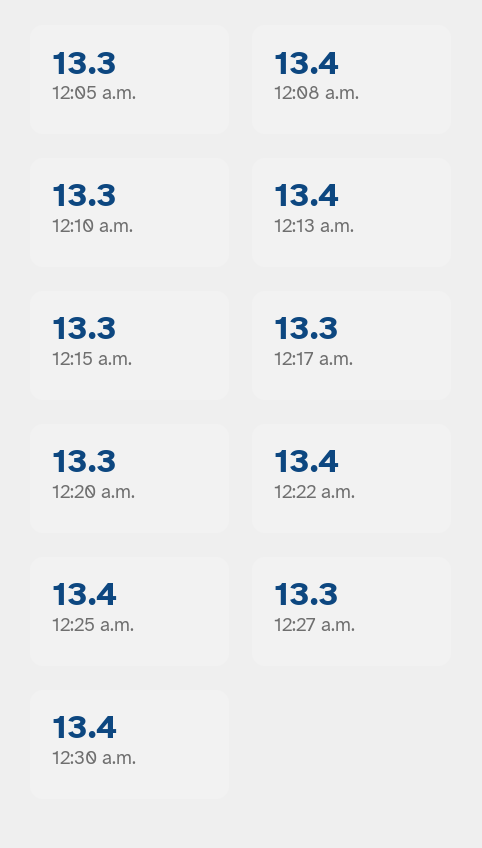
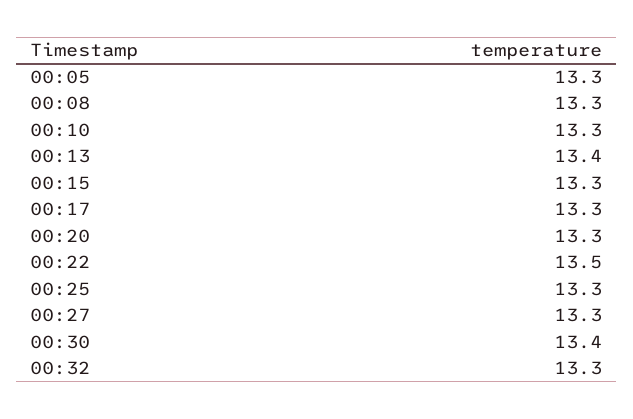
12:08 a.m.: 13.4 -> 13.3
12:22 a.m.: 13.4 -> 13.5
12:25 a.m.: 13.4 -> 13.3
00:32: none -> 13.3

